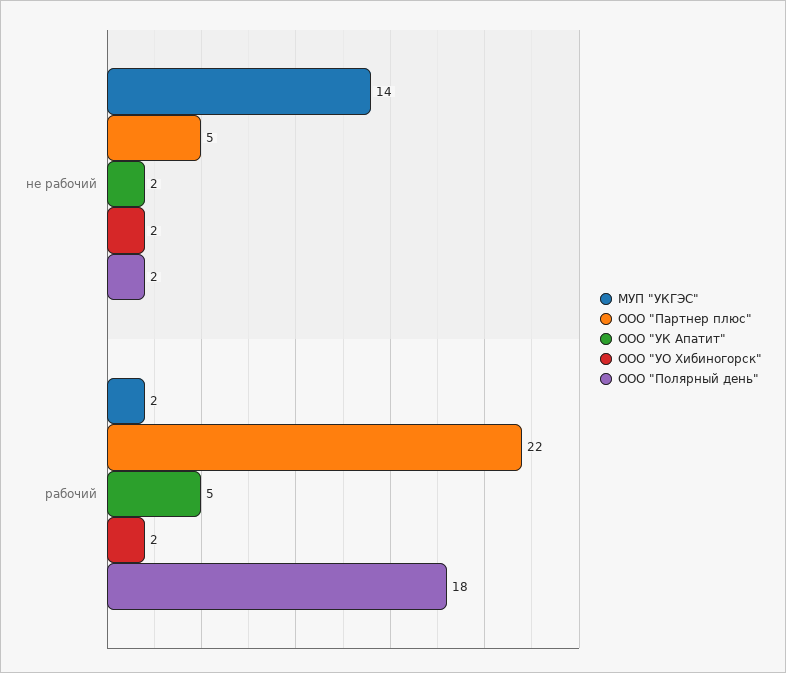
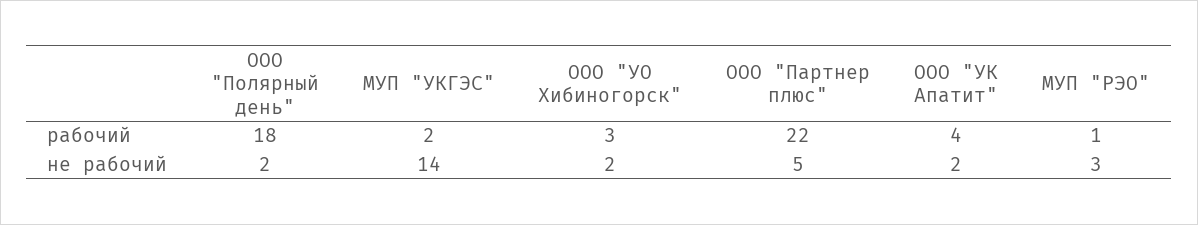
ООО "УК Апатит", рабочий: 5 -> 4
ООО "УО Хибиногорск", рабочий: 2 -> 3
МУП "РЭО", рабочий: none -> 1
МУП "РЭО", не рабочий: none -> 3

